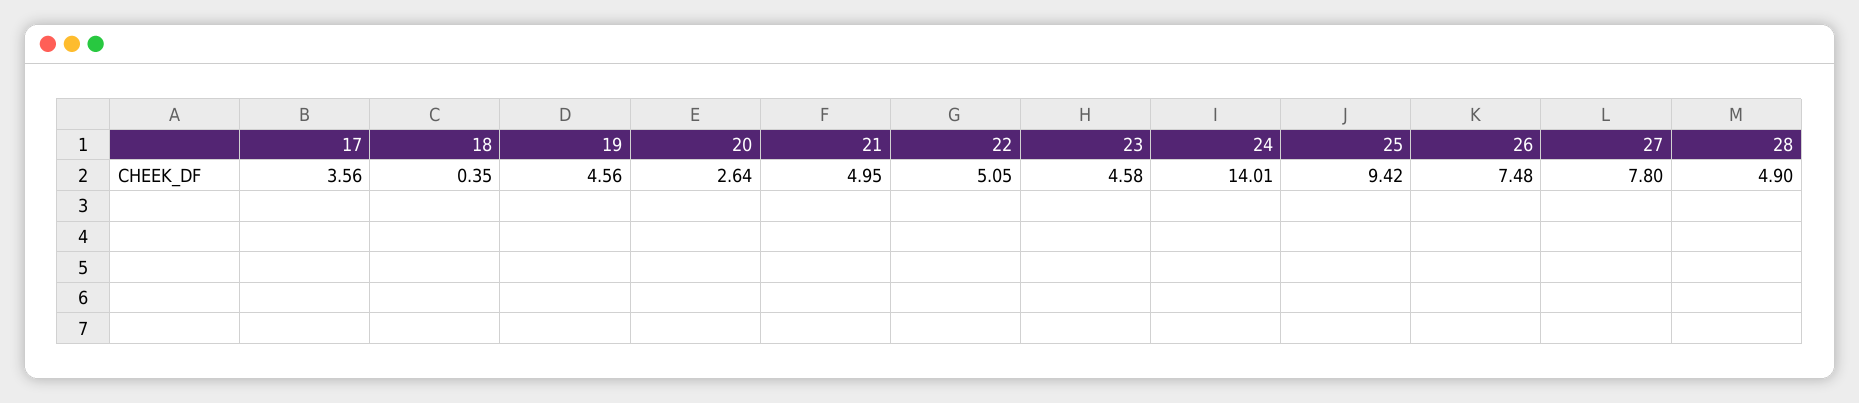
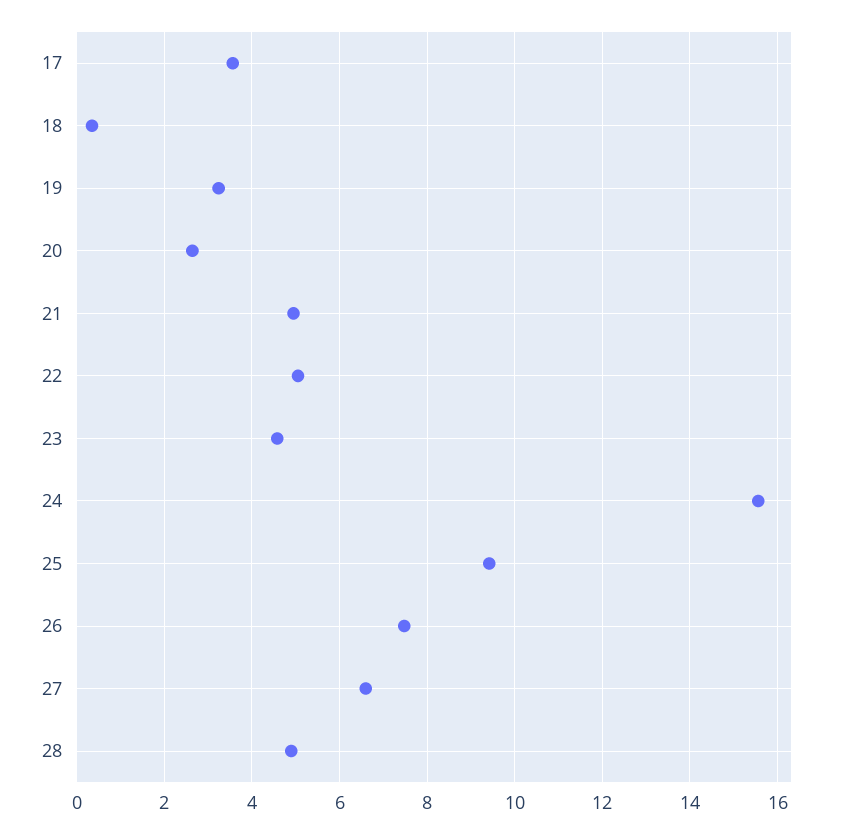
19: 4.56 -> 3.2
24: 14.01 -> 15.6
27: 7.8 -> 6.6

